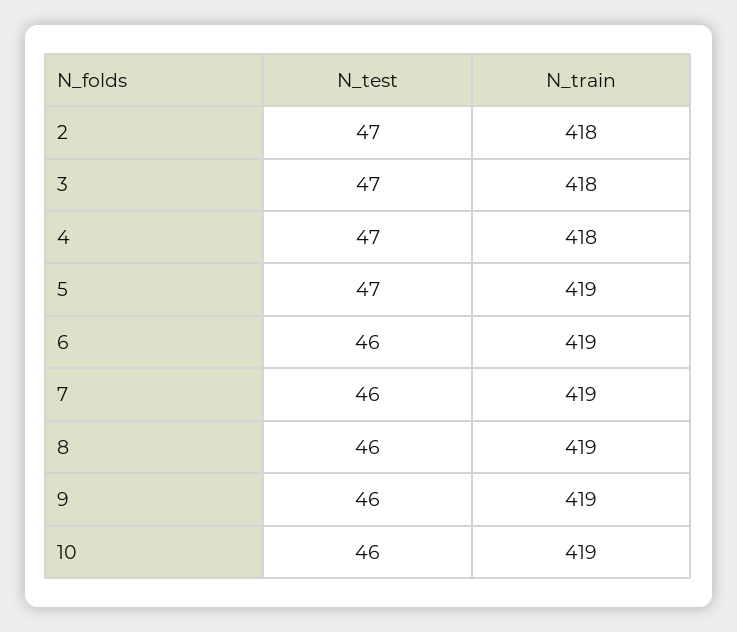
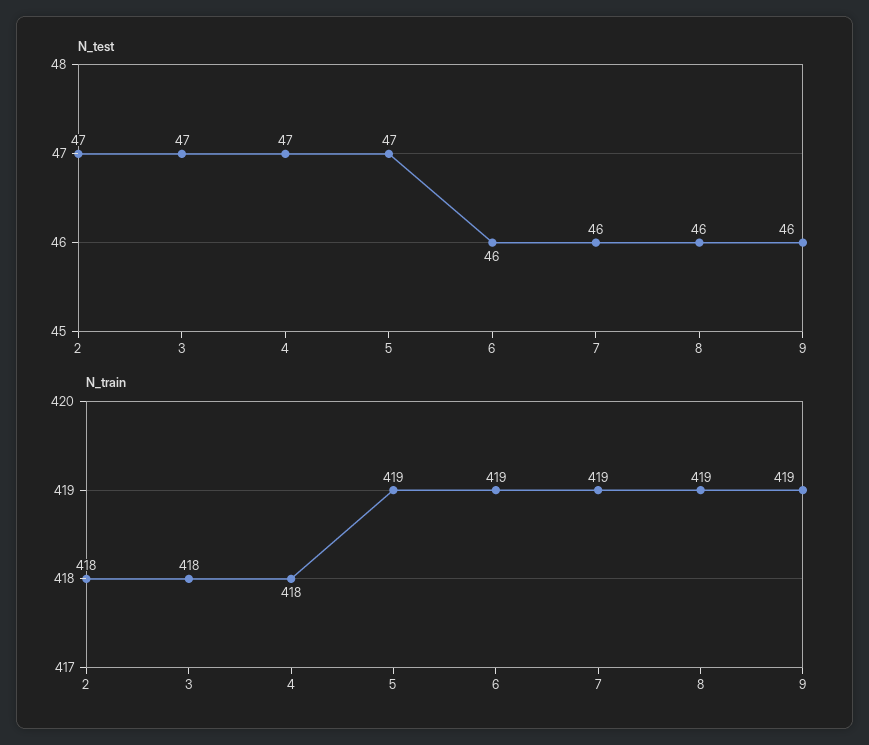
N_test, 10: 46 -> none
N_train, 10: 419 -> none

